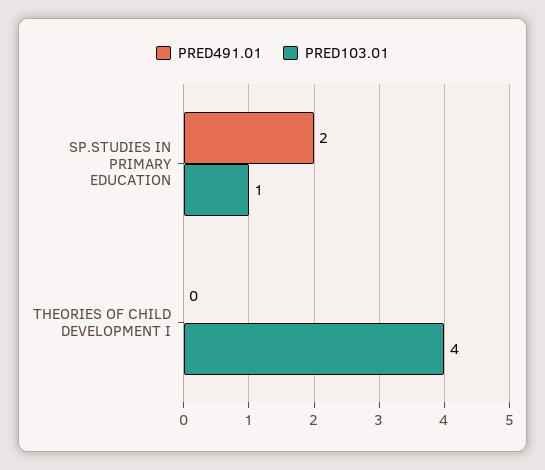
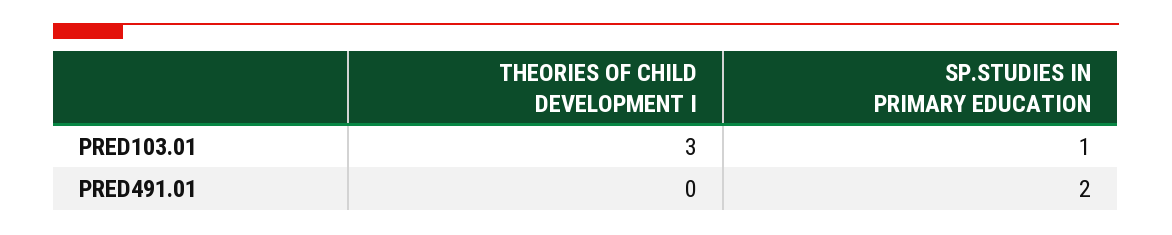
PRED103.01, THEORIES OF CHILD DEVELOPMENT I: 4 -> 3

